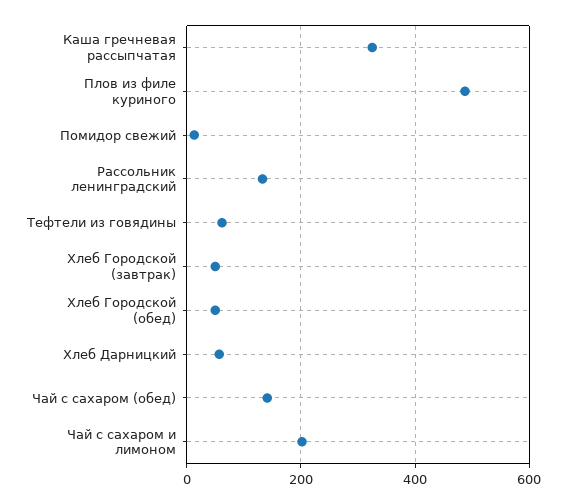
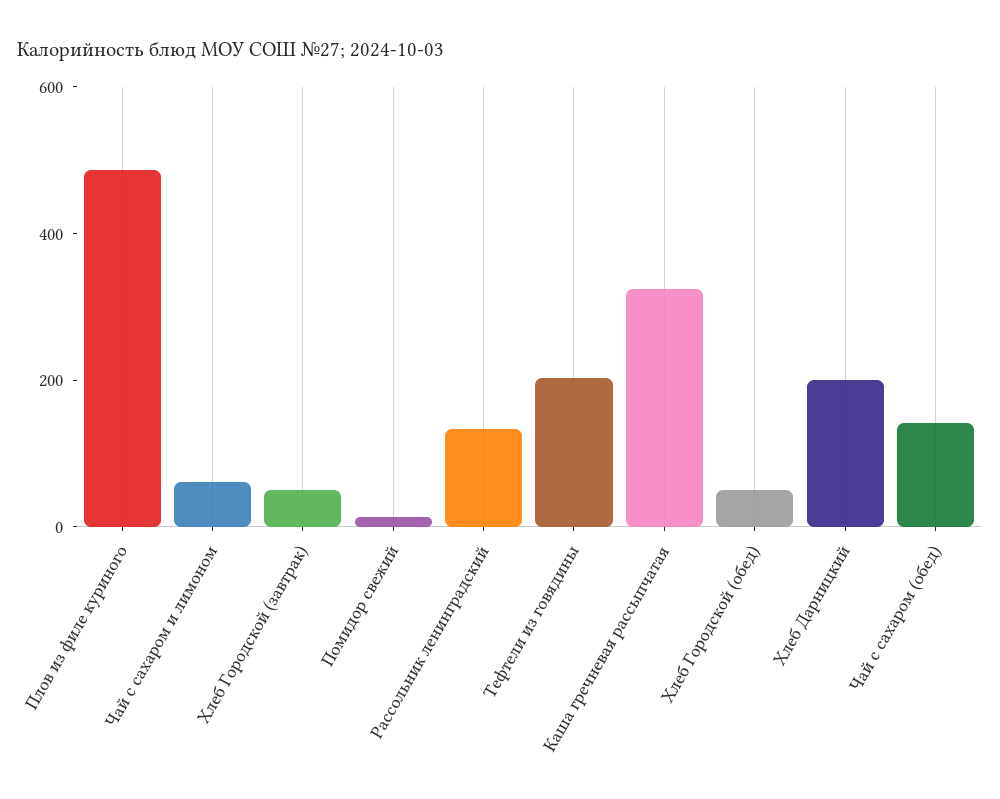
Тефтели из говядины: 60 -> 200
Хлеб Дарницкий: 60 -> 200
Чай с сахаром и лимоном: 200 -> 50

